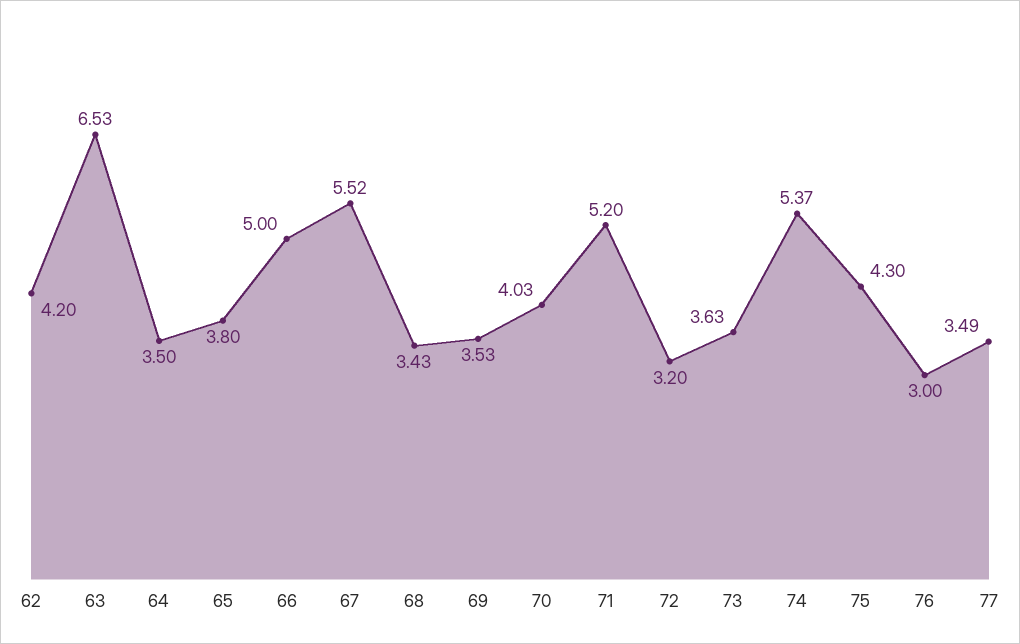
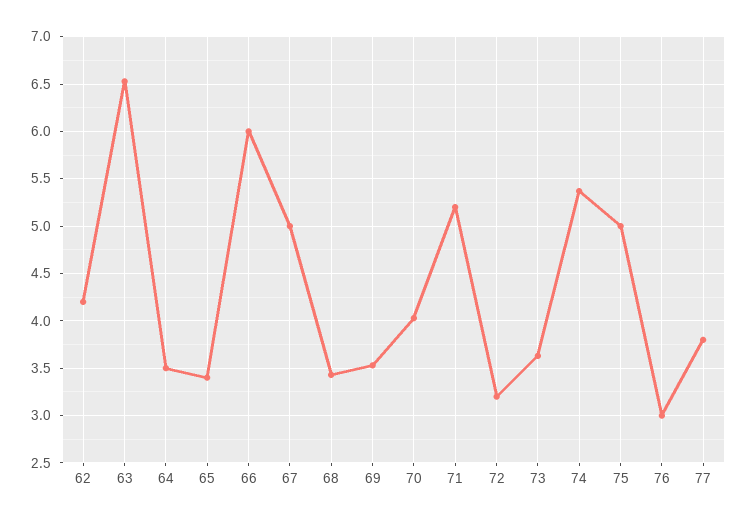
65: 3.8 -> 3.4
66: 5 -> 6
67: 5.52 -> 5
75: 4.3 -> 5
77: 3.49 -> 3.8

